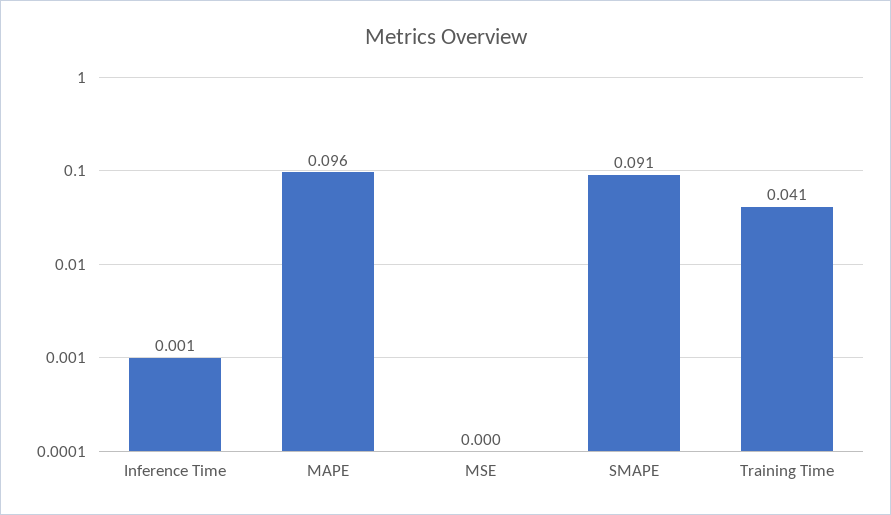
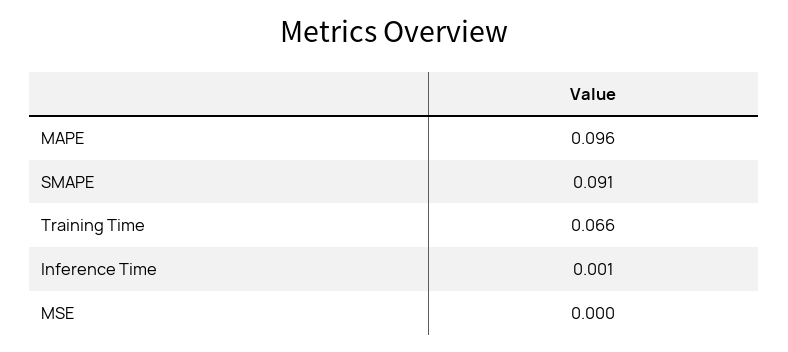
Training Time: 0.041 -> 0.066

